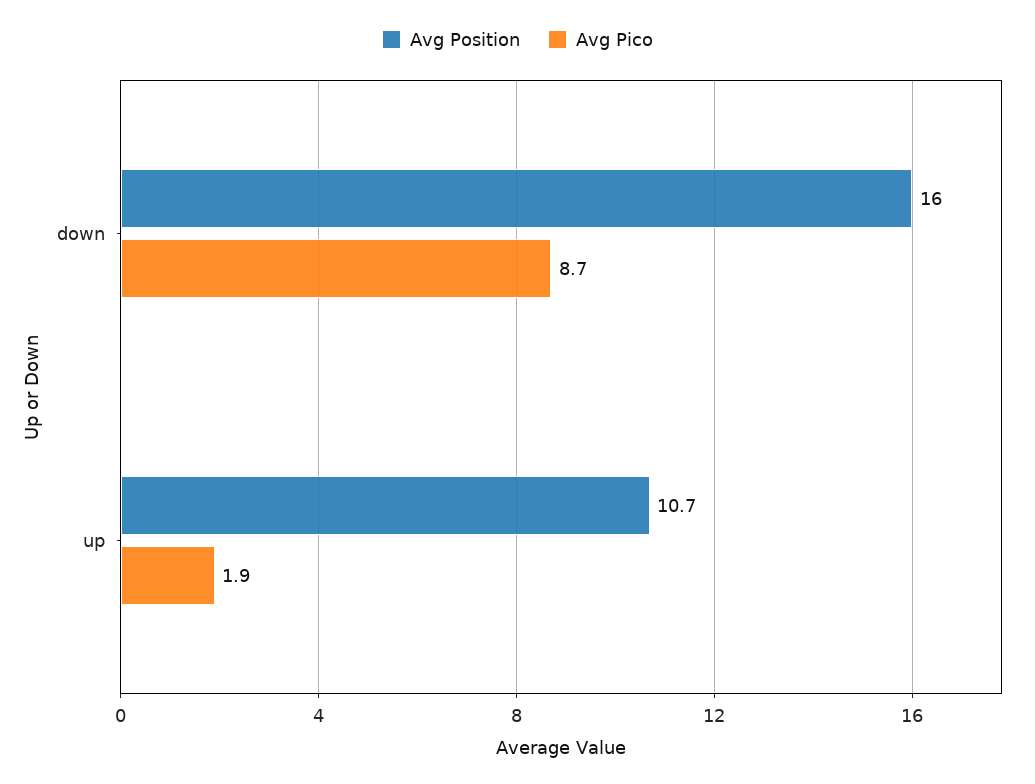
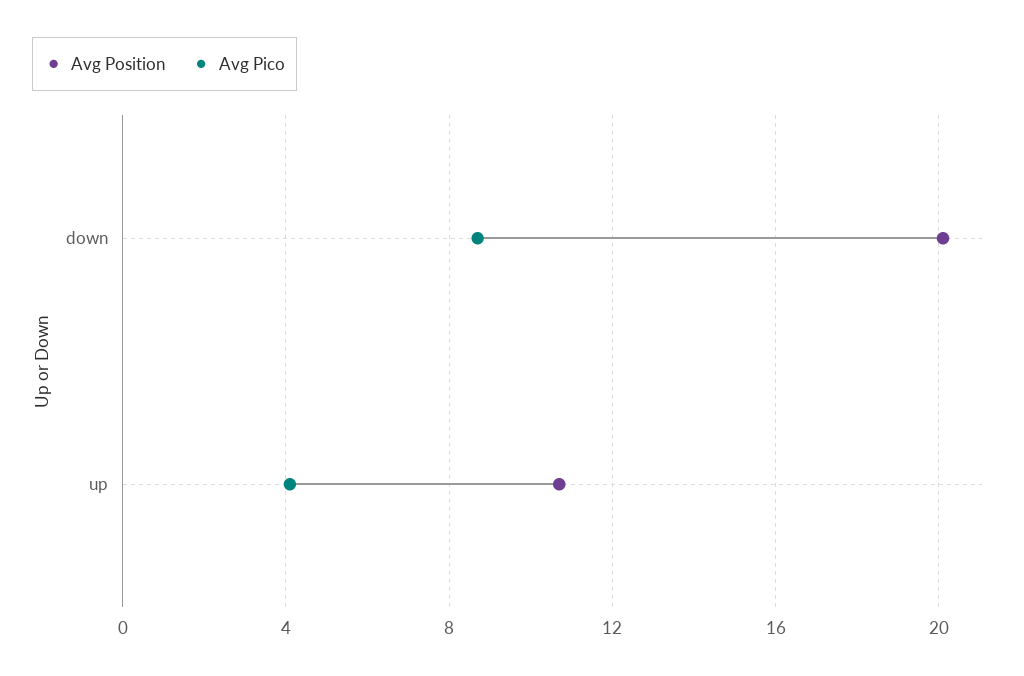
Avg Position, down: 16 -> 20
Avg Pico, up: 1.9 -> 4

